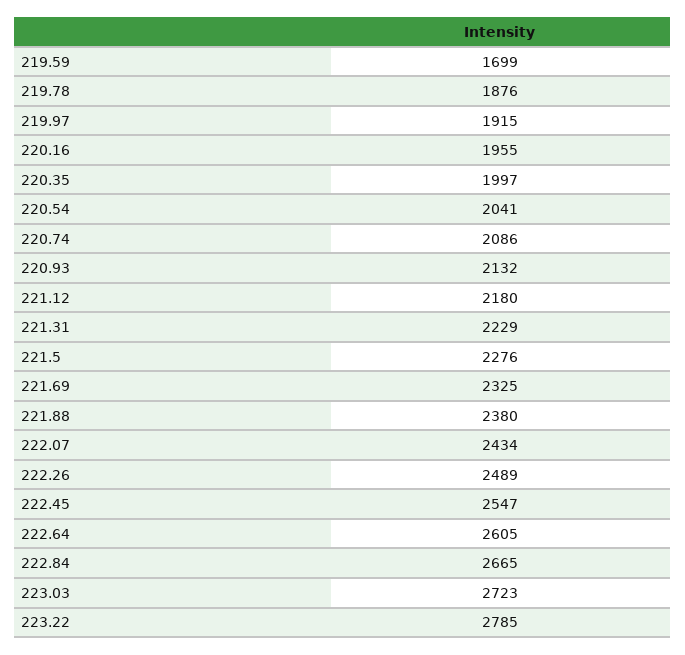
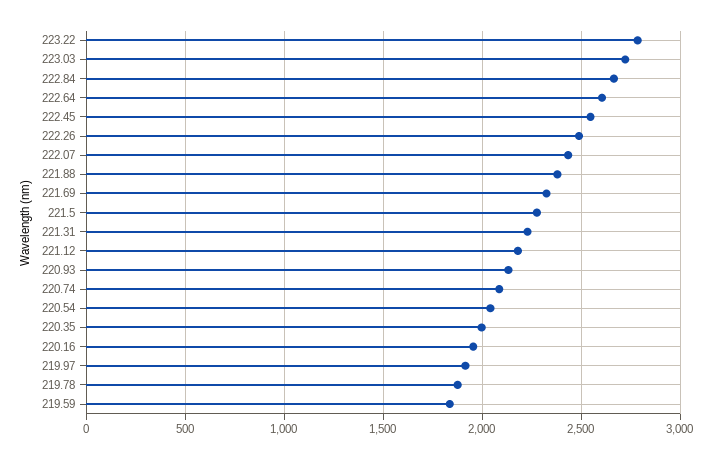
219.59: 1699 -> 1850

